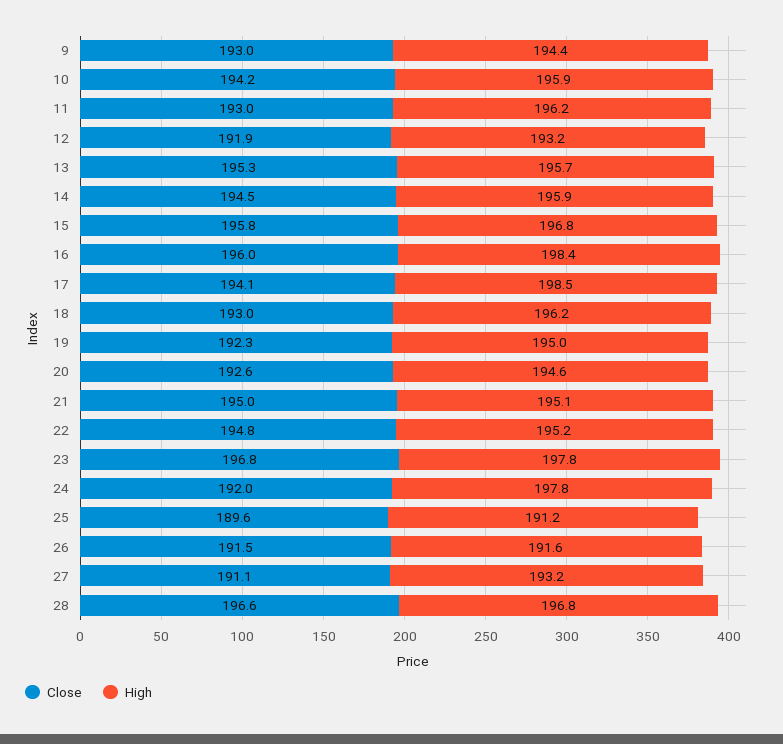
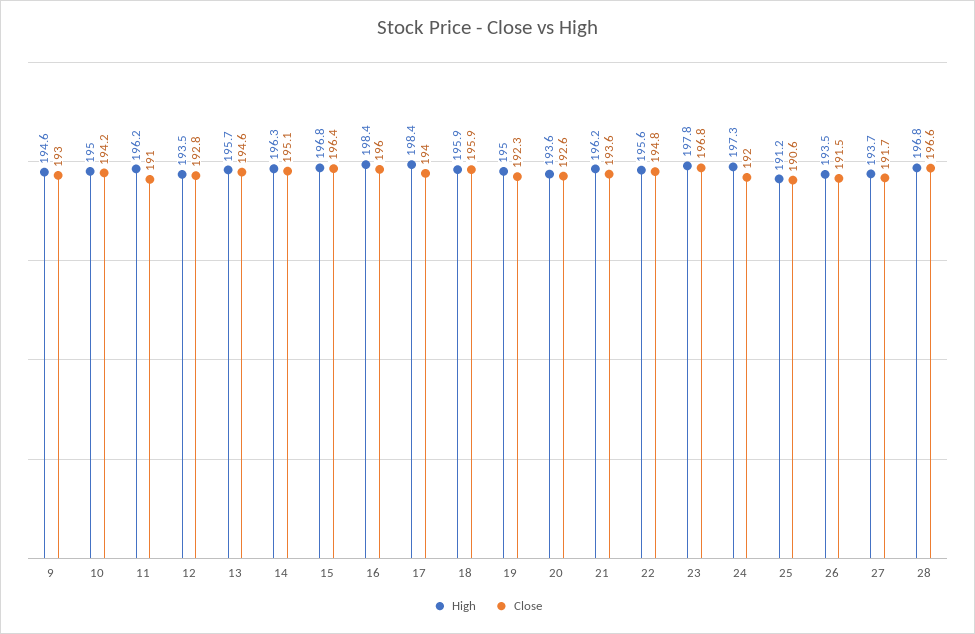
High, 9: 194.4 -> 194.6
High, 10: 195.9 -> 195
Close, 11: 193 -> 191
Close, 12: 191.9 -> 192.8
High, 12: 193.2 -> 193.5
Close, 13: 195.3 -> 194.6
Close, 14: 194.5 -> 195.1
High, 14: 195.9 -> 196.3
Close, 15: 195.8 -> 196.4
Close, 17: 194.1 -> 194
High, 17: 198.5 -> 198.4
Close, 18: 193 -> 195.9
High, 18: 196.2 -> 195.9
High, 20: 194.6 -> 193.6
Close, 21: 195 -> 193.6
High, 21: 195.1 -> 196.2
High, 22: 195.2 -> 195.6
High, 24: 197.8 -> 197.3
Close, 25: 189.6 -> 190.6
High, 26: 191.6 -> 193.5
Close, 27: 191.1 -> 191.7
High, 27: 193.2 -> 193.7

